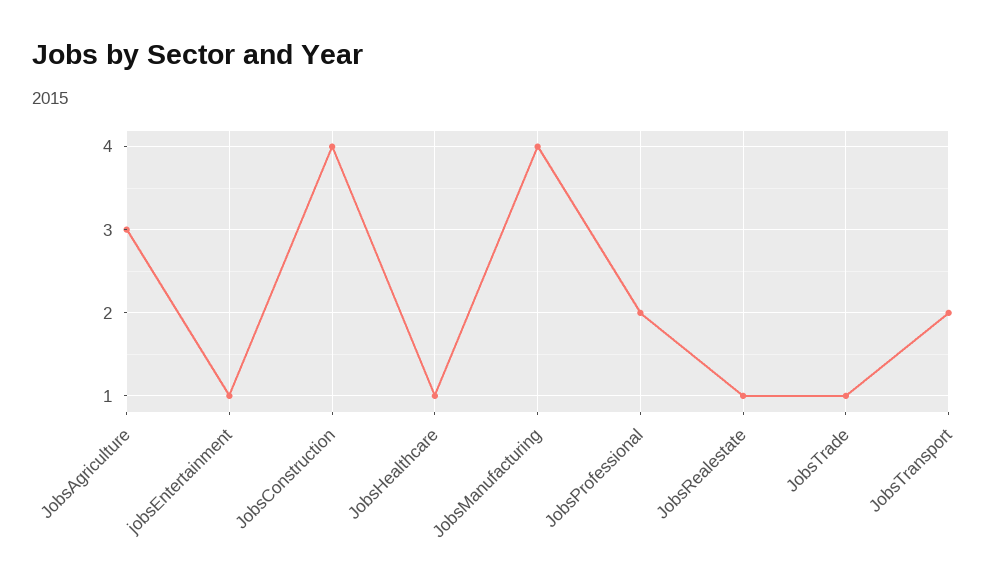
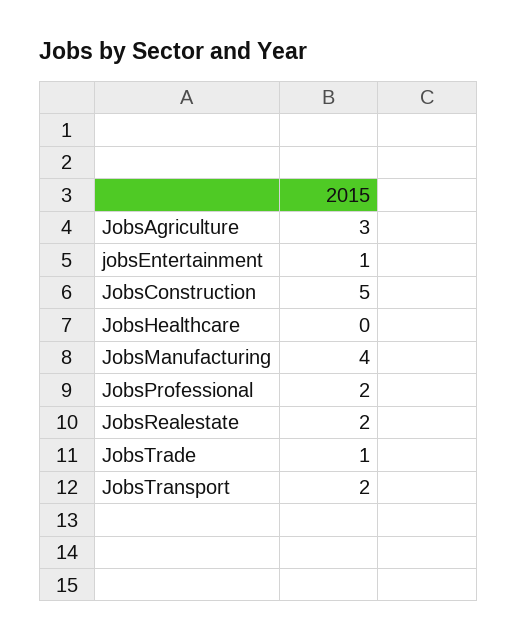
JobsConstruction: 4 -> 5
JobsHealthcare: 1 -> 0
JobsRealestate: 1 -> 2

